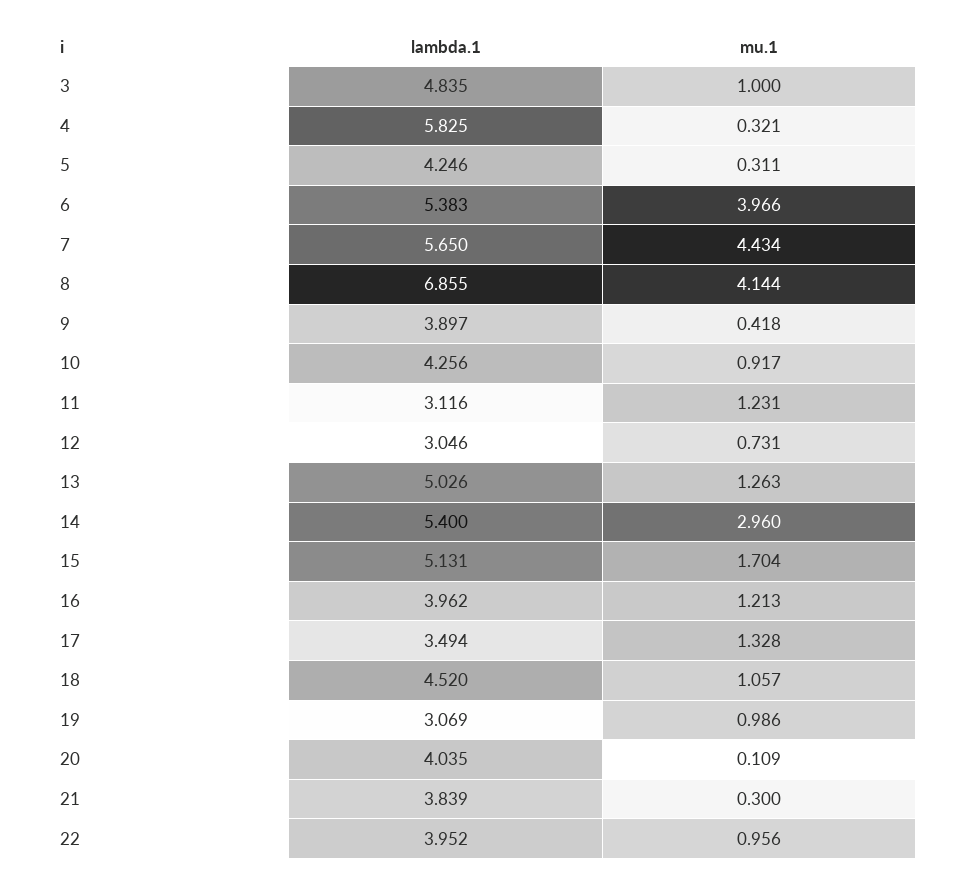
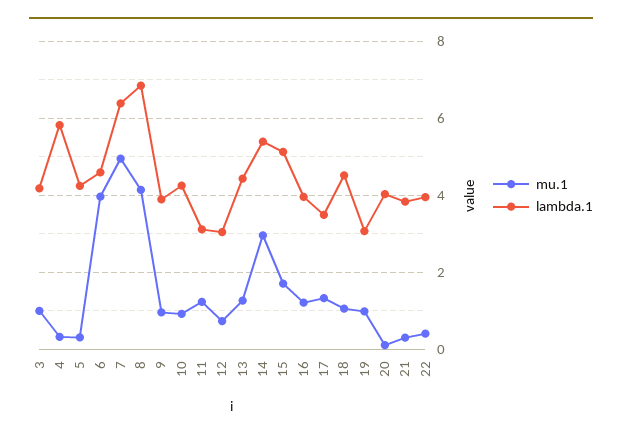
lambda.1, 3: 4.835 -> 4.2
lambda.1, 6: 5.383 -> 4.6
lambda.1, 7: 5.65 -> 6.4
mu.1, 7: 4.434 -> 5
mu.1, 9: 0.418 -> 1
lambda.1, 13: 5.026 -> 4.4
mu.1, 22: 0.956 -> 0.4

